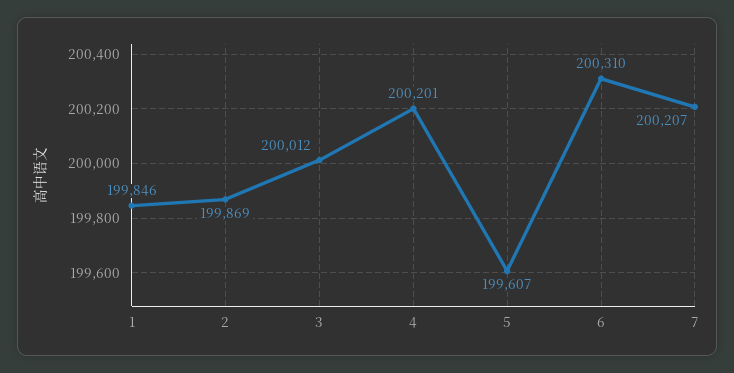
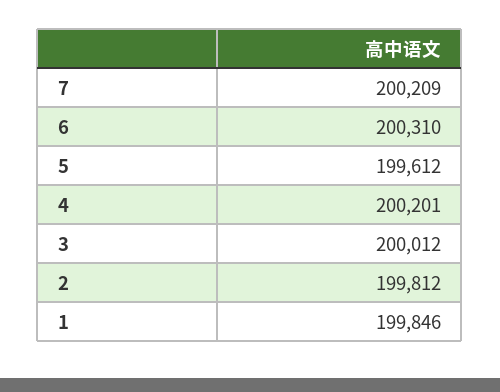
2: 199869 -> 199812
5: 199607 -> 199612
7: 200207 -> 200209

